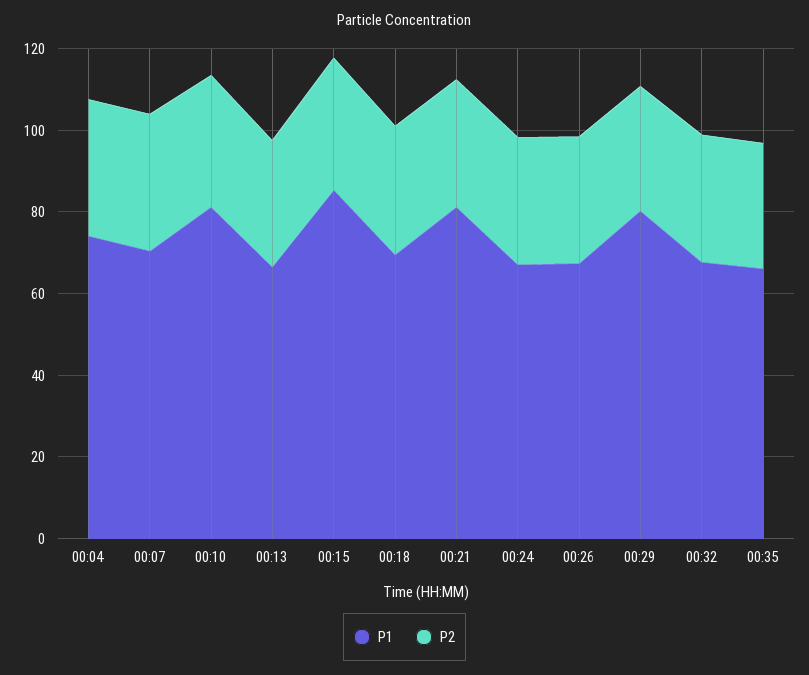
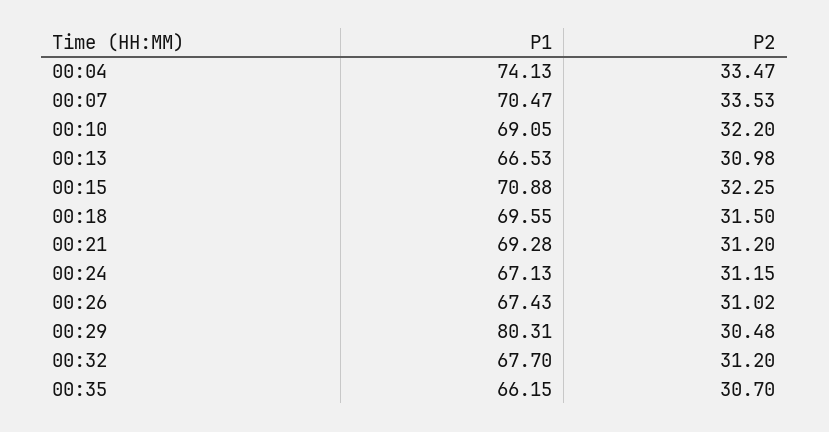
P1, 00:10: 80 -> 69.05
P1, 00:15: 85 -> 70.88
P1, 00:21: 80 -> 69.28

